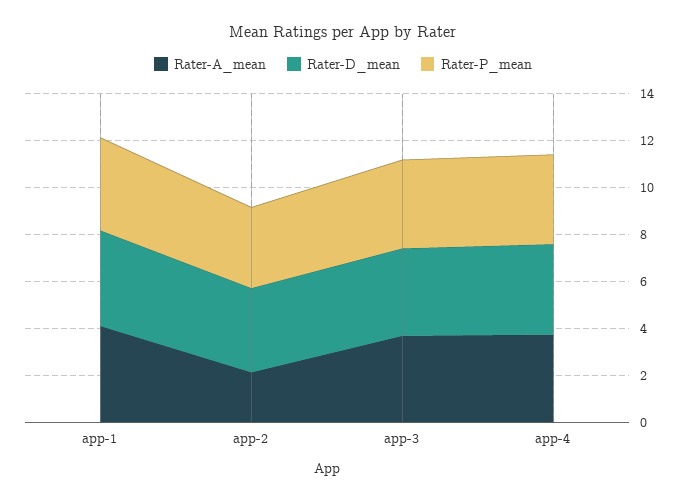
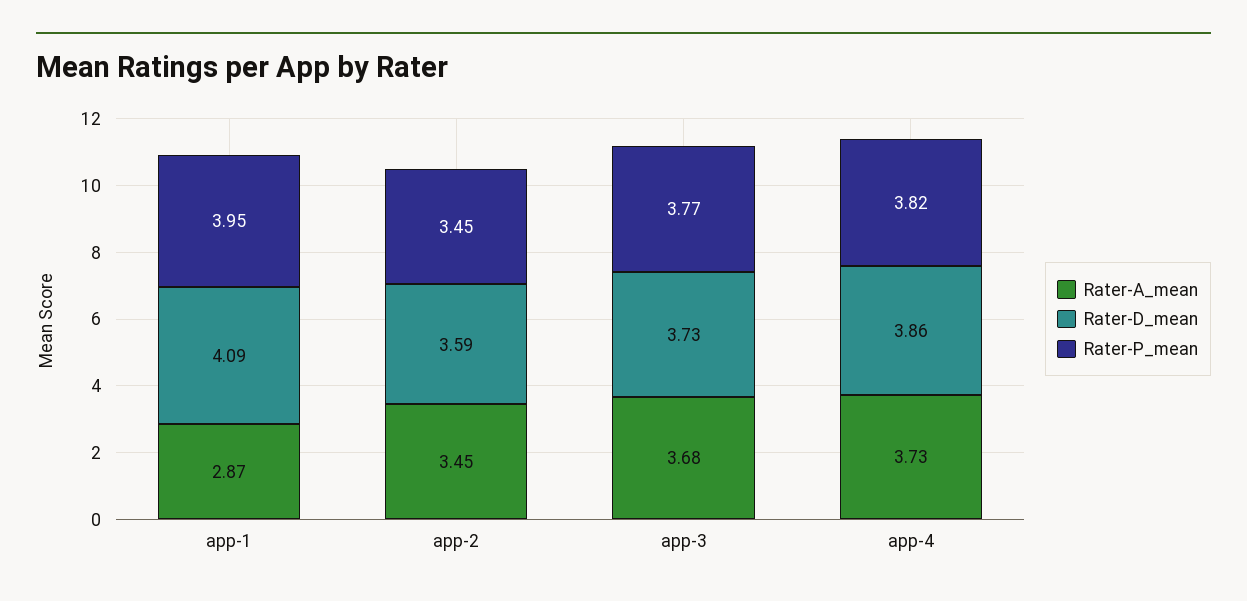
Rater-A_mean, app-1: 4 -> 2.87
Rater-A_mean, app-2: 2 -> 3.45

